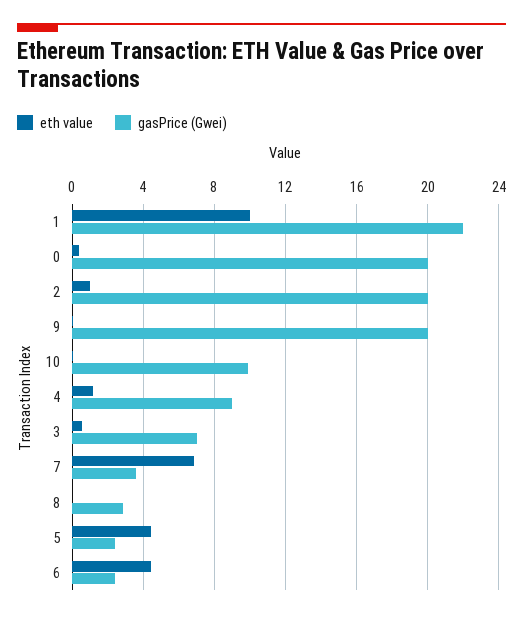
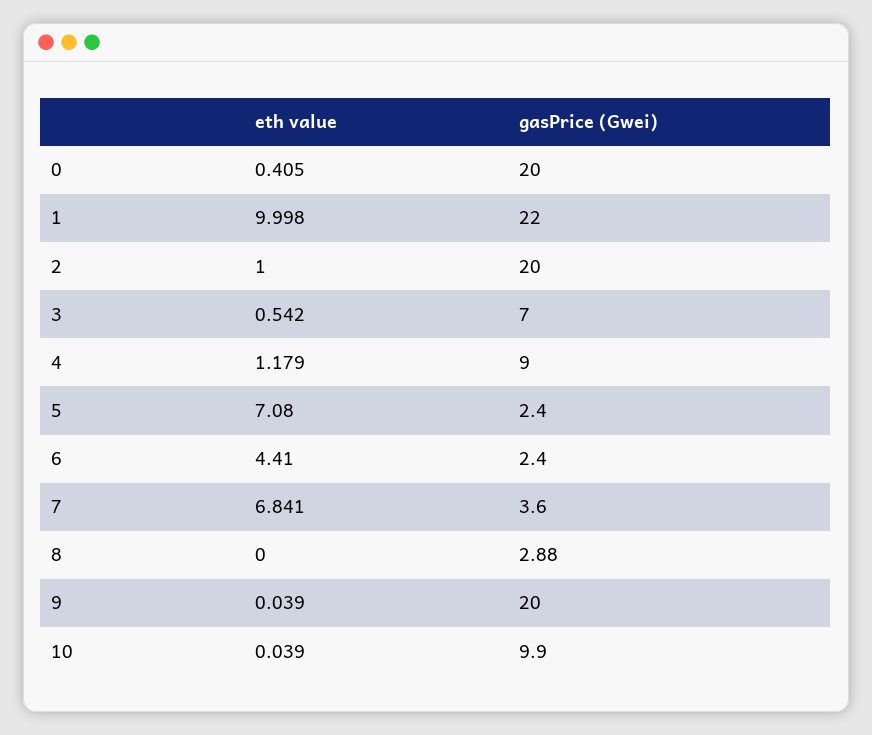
eth value, 5: 4.5 -> 7.08

